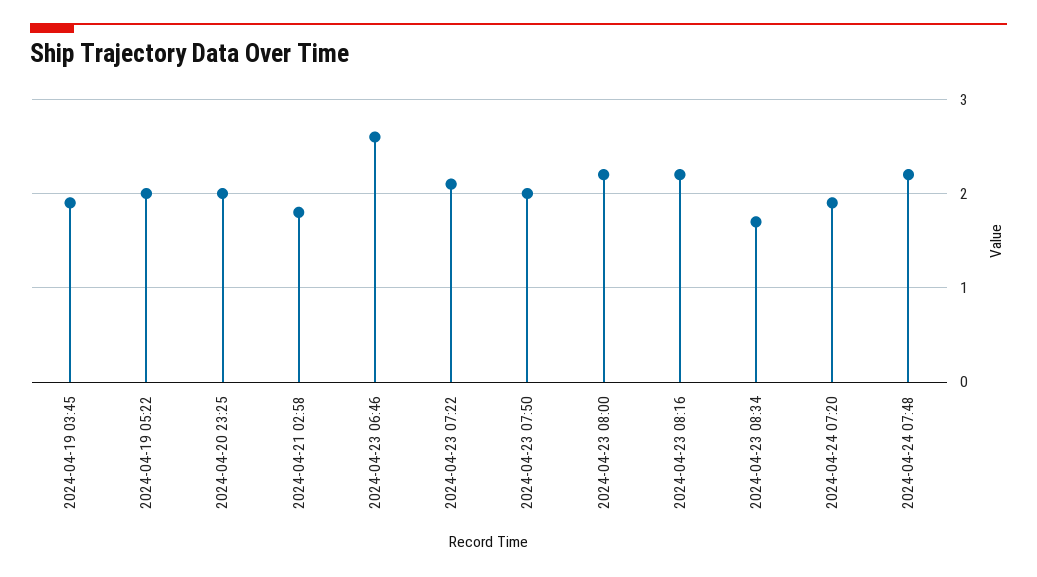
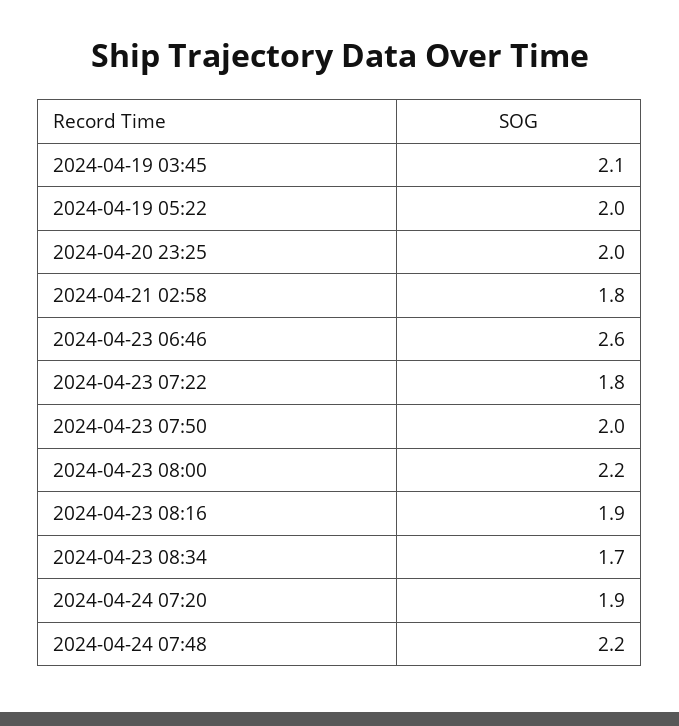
2024-04-19 03:45: 1.9 -> 2.1
2024-04-23 07:22: 2.1 -> 1.8
2024-04-23 08:16: 2.2 -> 1.9

